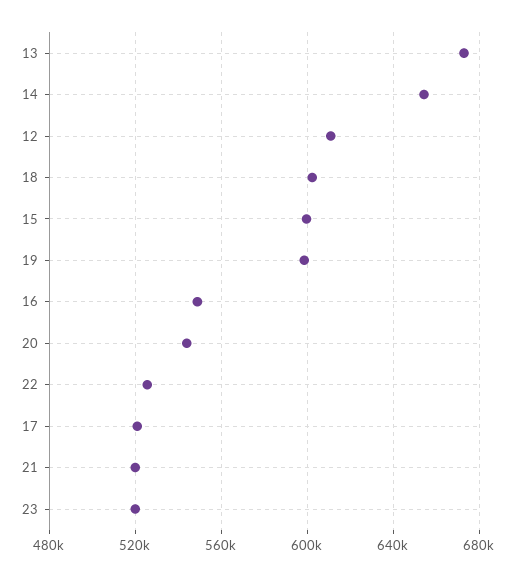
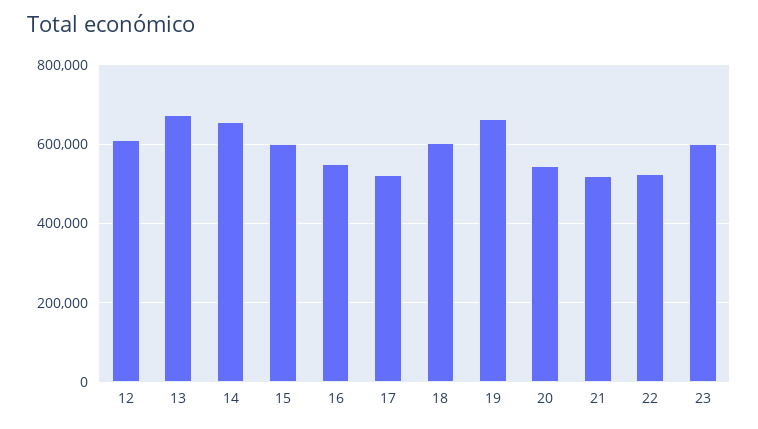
19: 600000 -> 660000
23: 520000 -> 600000

